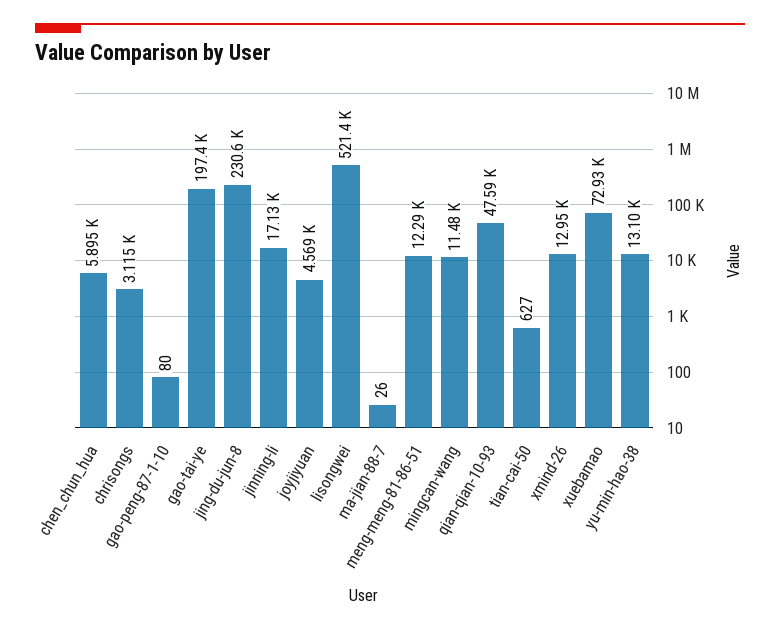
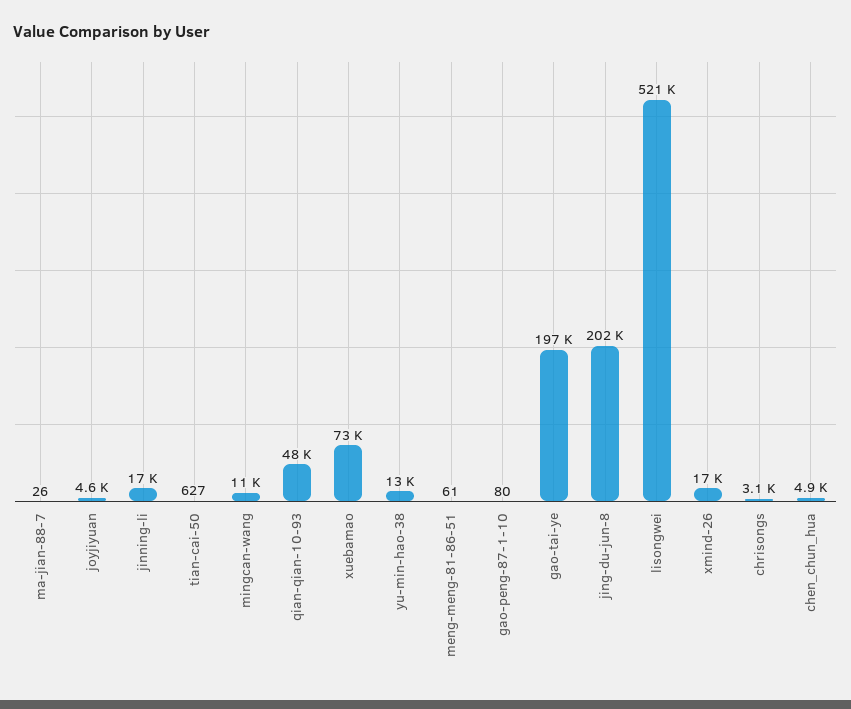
chen_chun_hua: 5895 -> 4900
jing-du-jun-8: 230600 -> 202000
meng-meng-81-86-51: 12290 -> 61
xmind-26: 12950 -> 17000

